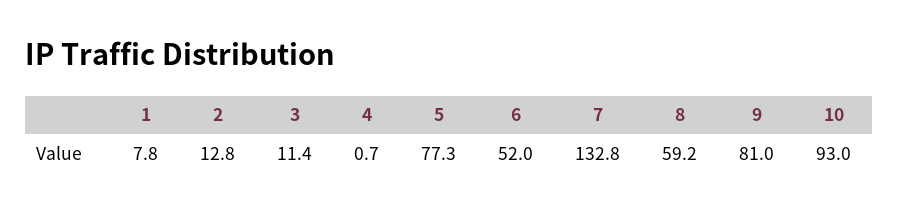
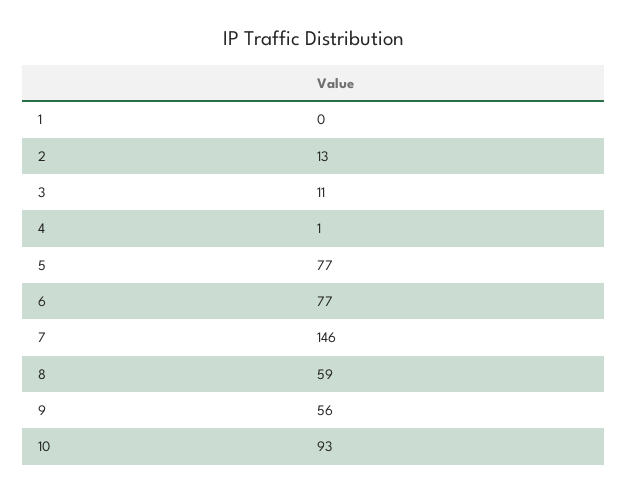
1: 7.8 -> 0
6: 52 -> 77
7: 132.8 -> 146
9: 81 -> 56

